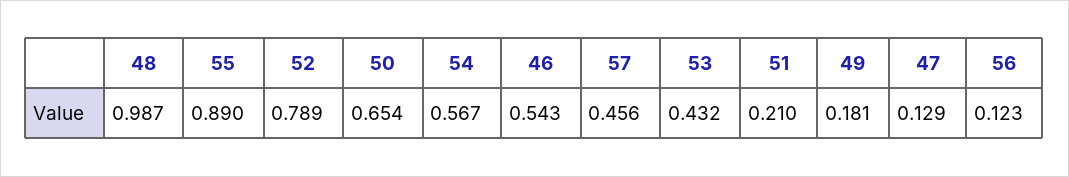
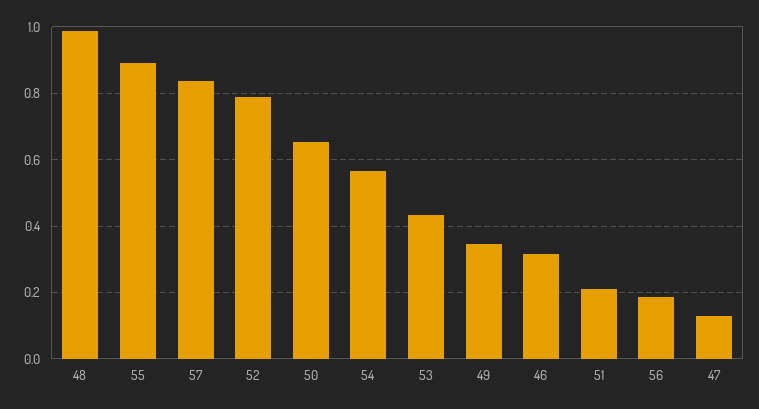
46: 0.543 -> 0.32
57: 0.456 -> 0.84
49: 0.181 -> 0.34
56: 0.123 -> 0.18

